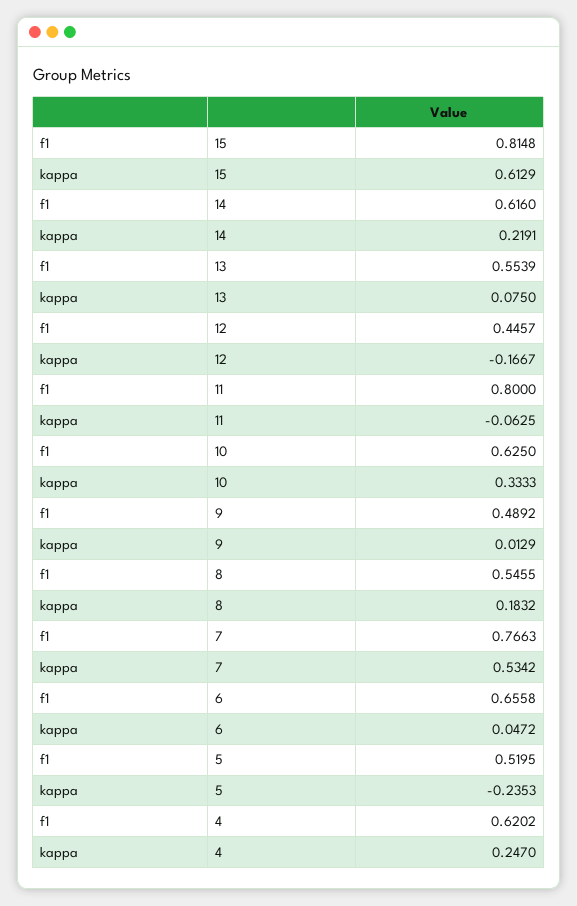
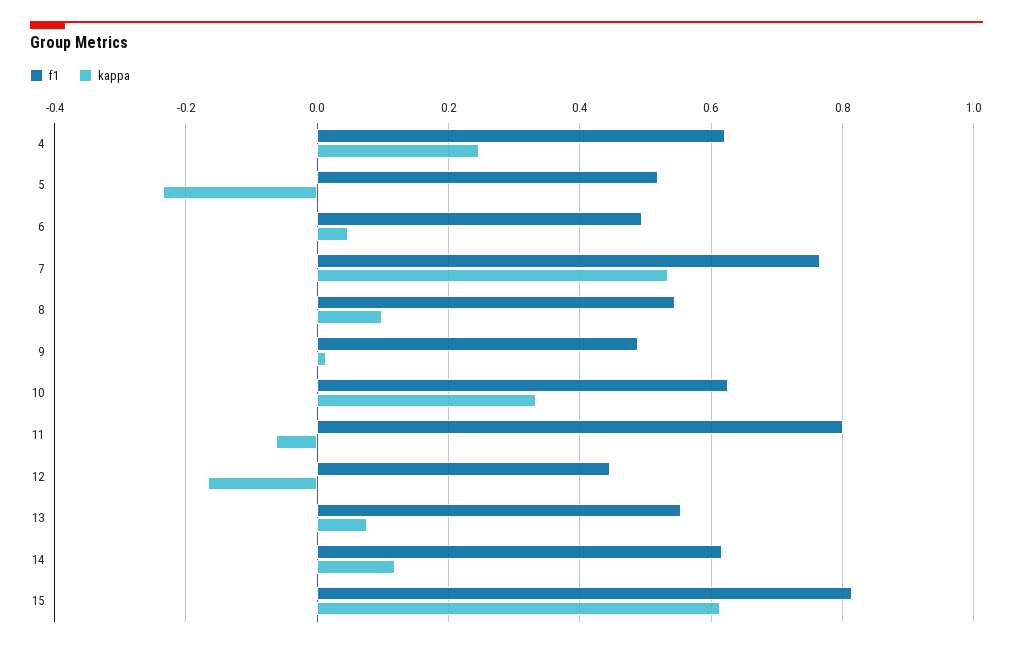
kappa, 14: 0.2191 -> 0.12
kappa, 8: 0.1832 -> 0.1
f1, 6: 0.6558 -> 0.5

